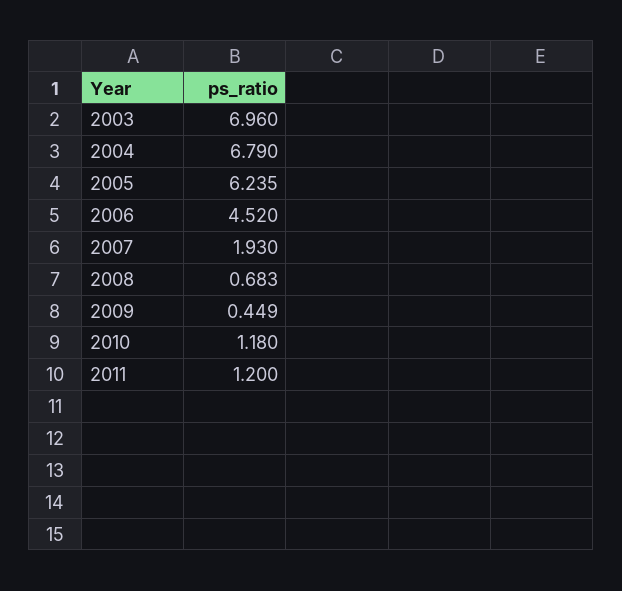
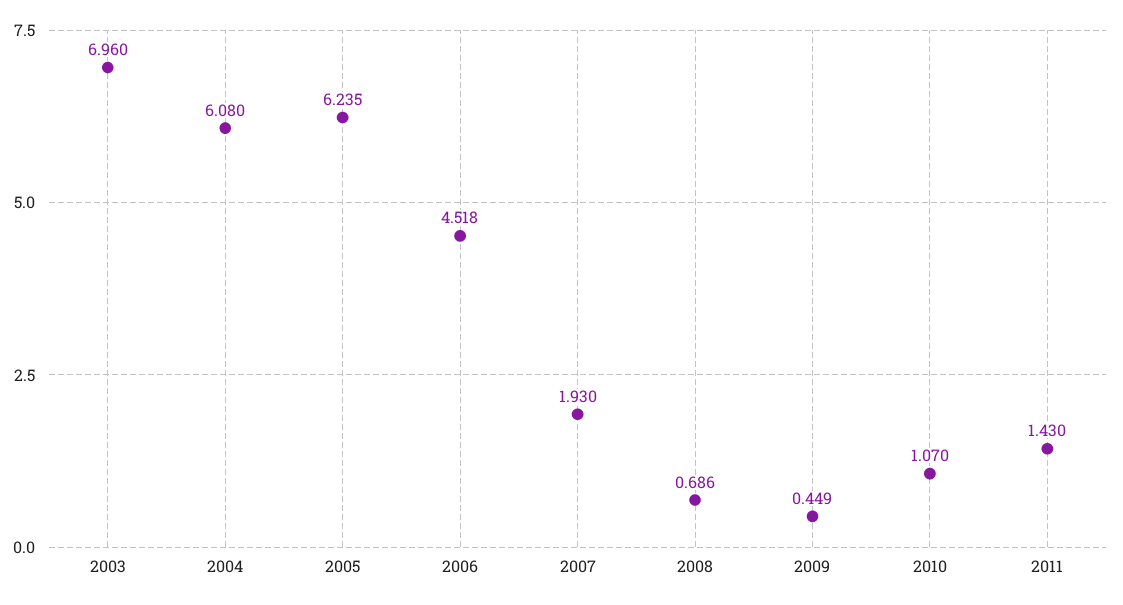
2004: 6.79 -> 6.08
2006: 4.52 -> 4.518
2008: 0.683 -> 0.686
2010: 1.18 -> 1.07
2011: 1.2 -> 1.43

